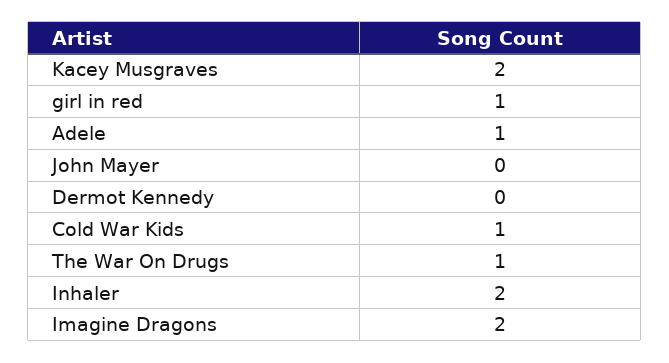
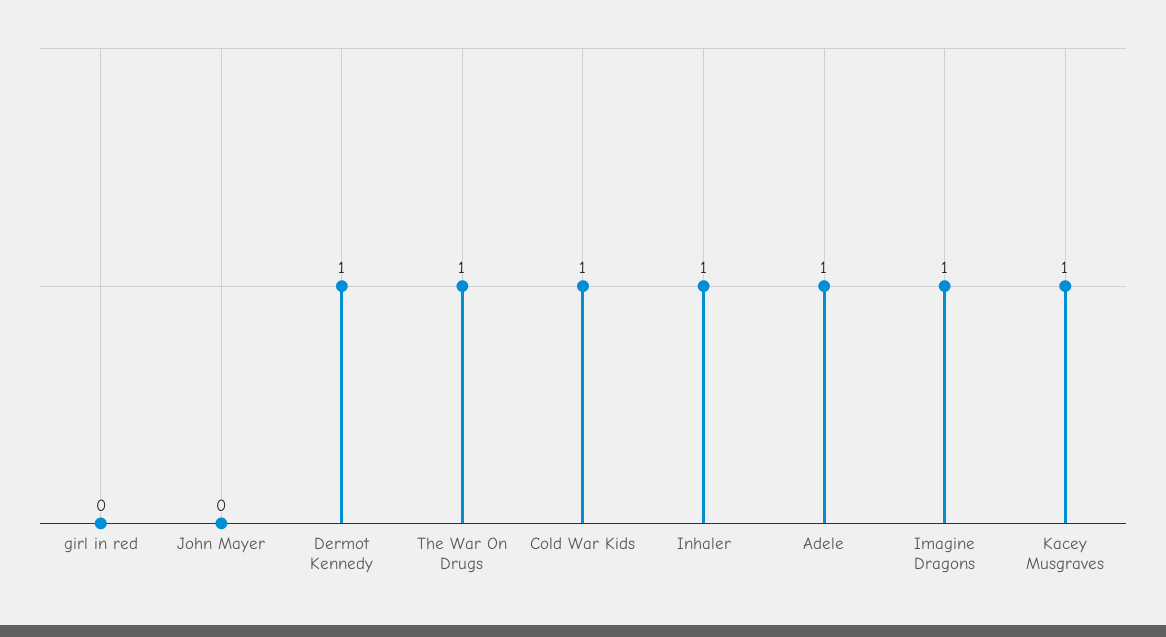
Kacey Musgraves: 2 -> 1
girl in red: 1 -> 0
Dermot Kennedy: 0 -> 1
Inhaler: 2 -> 1
Imagine Dragons: 2 -> 1

